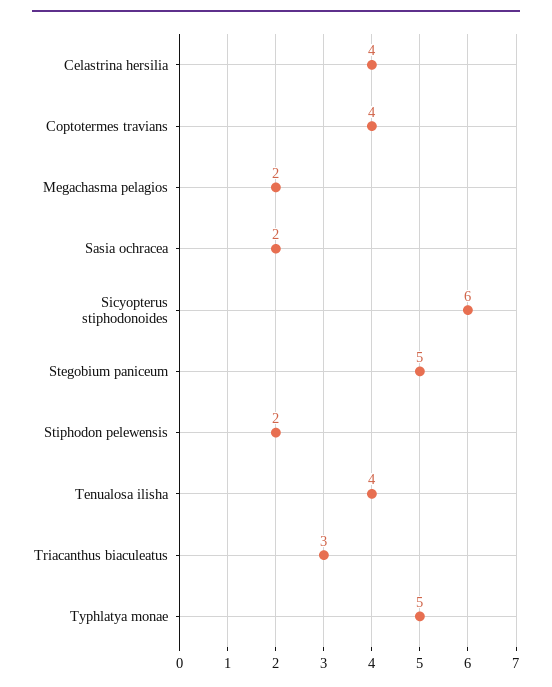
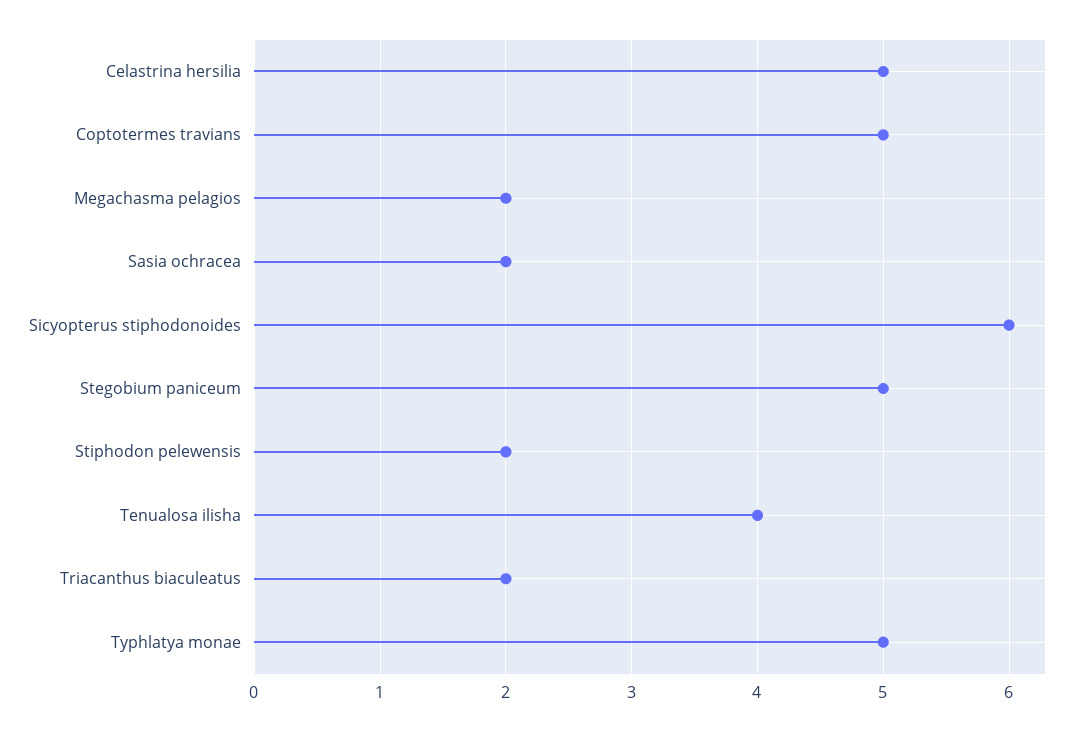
Celastrina hersilia: 4 -> 5
Coptotermes travians: 4 -> 5
Triacanthus biaculeatus: 3 -> 2

